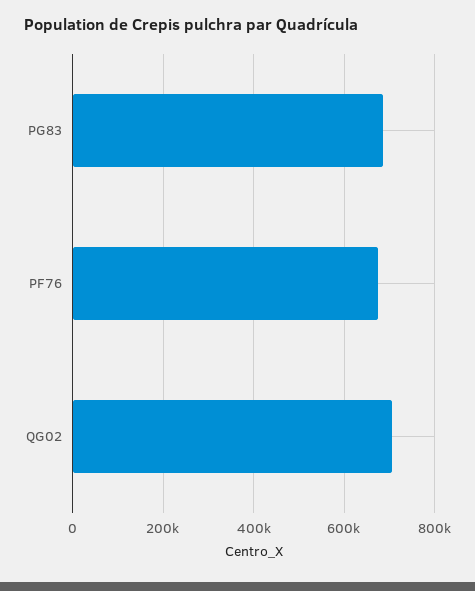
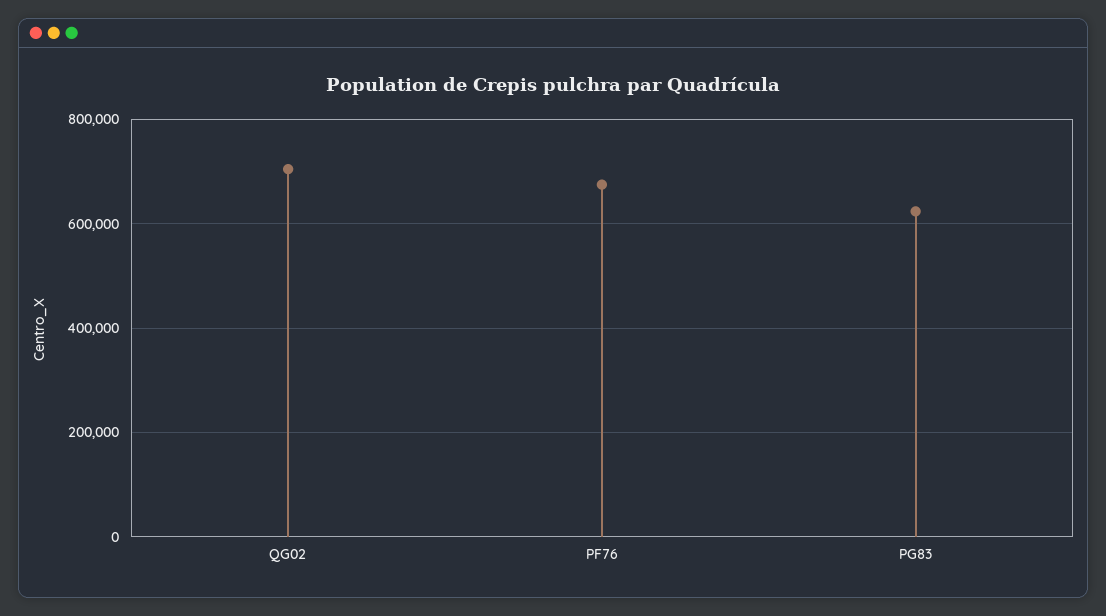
PG83: 680000 -> 620000

